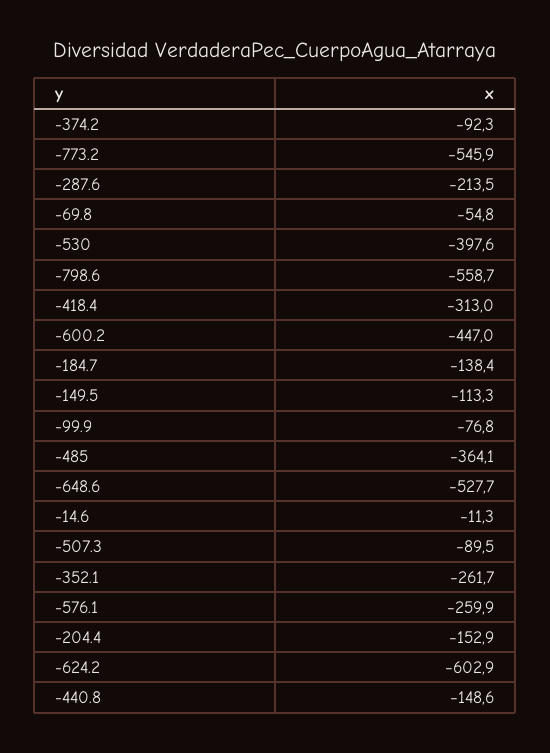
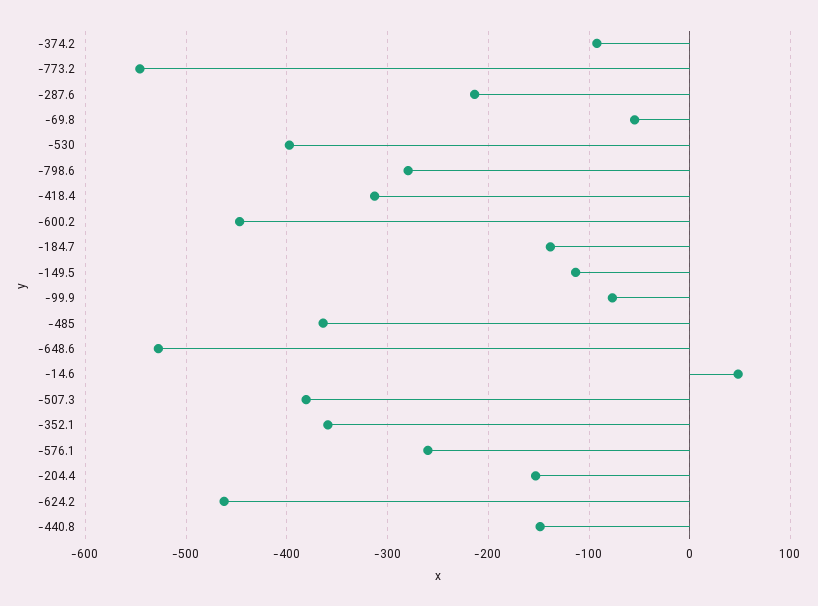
-798.6: -558.7 -> -280
-14.6: -11.3 -> 50
-507.3: -89.5 -> -380
-352.1: -261.7 -> -360
-624.2: -602.9 -> -460

